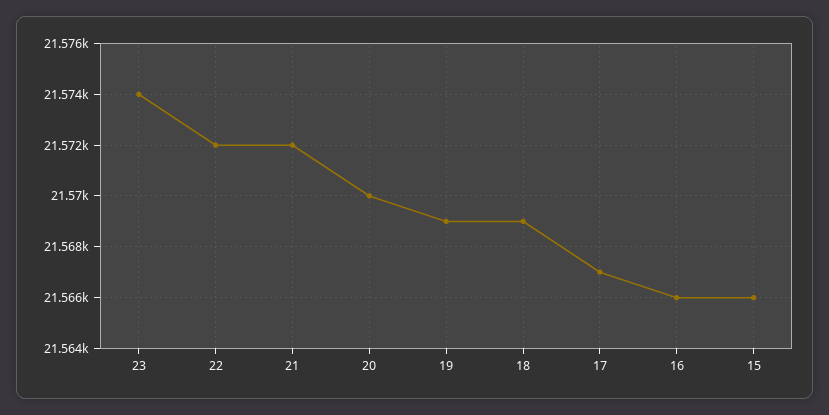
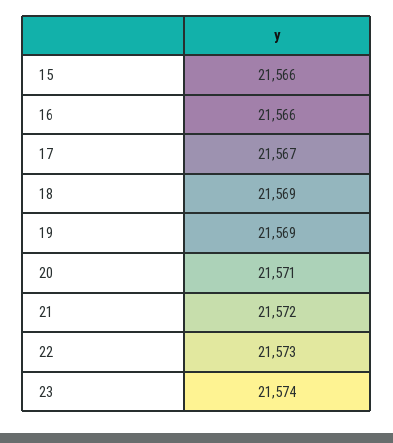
22: 21572 -> 21573
20: 21570 -> 21571

